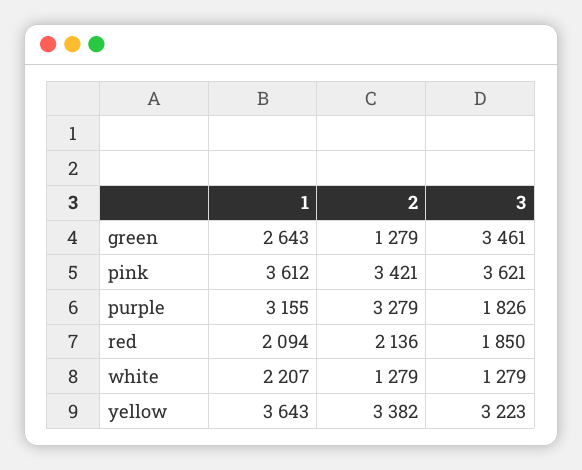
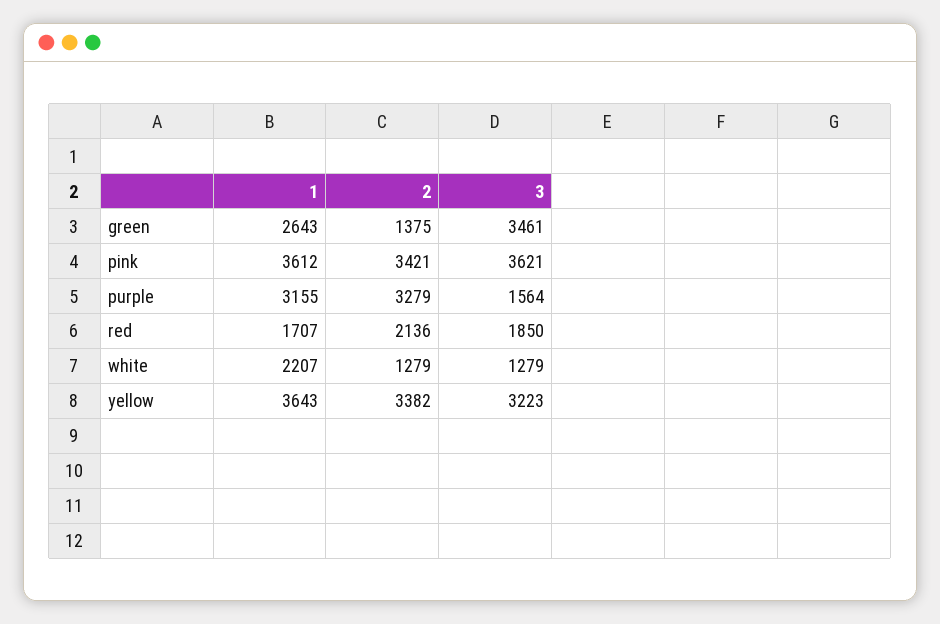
2, green: 1279 -> 1375
3, purple: 1826 -> 1564
1, red: 2094 -> 1707

